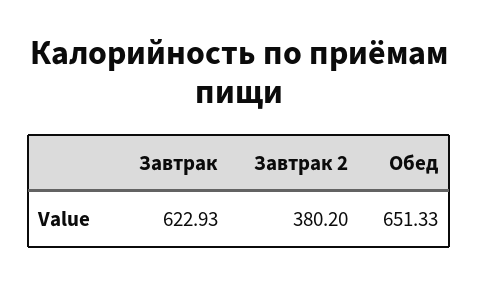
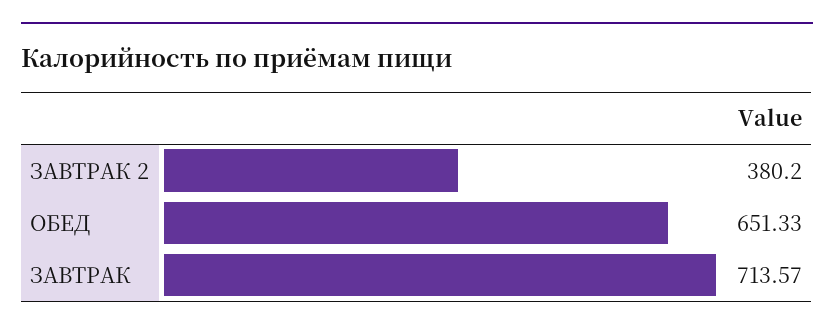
Завтрак: 622.93 -> 713.57

